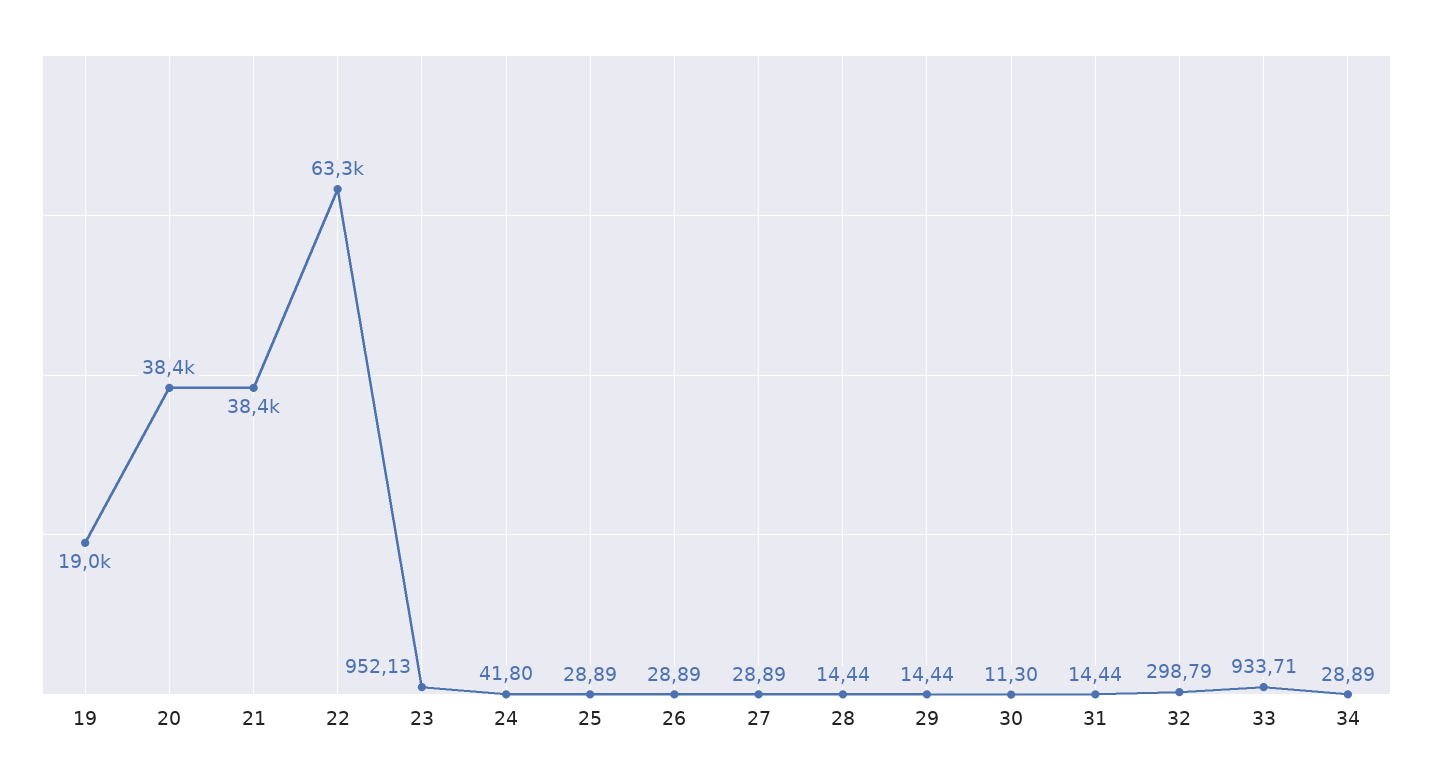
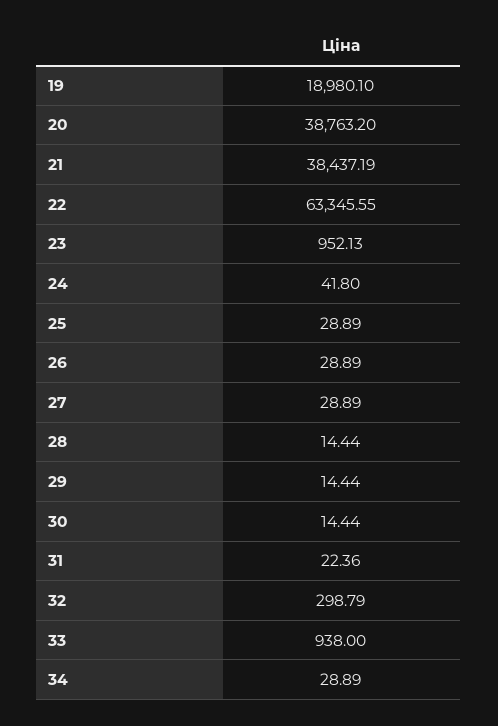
20: 38400 -> 38763.2
30: 11.3 -> 14.44
31: 14.44 -> 22.36
33: 933.71 -> 938

